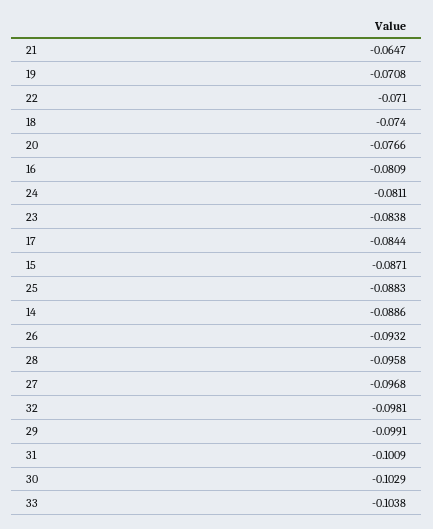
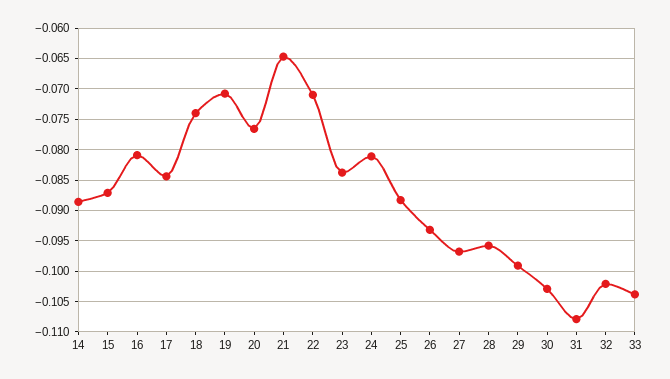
32: -0.0981 -> -0.102
31: -0.1009 -> -0.108

